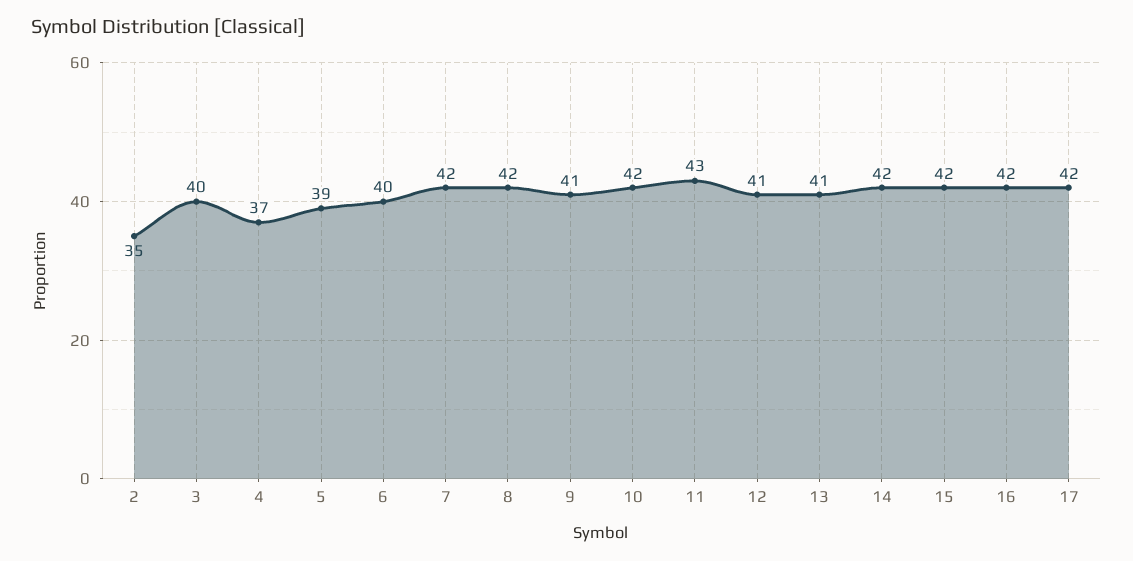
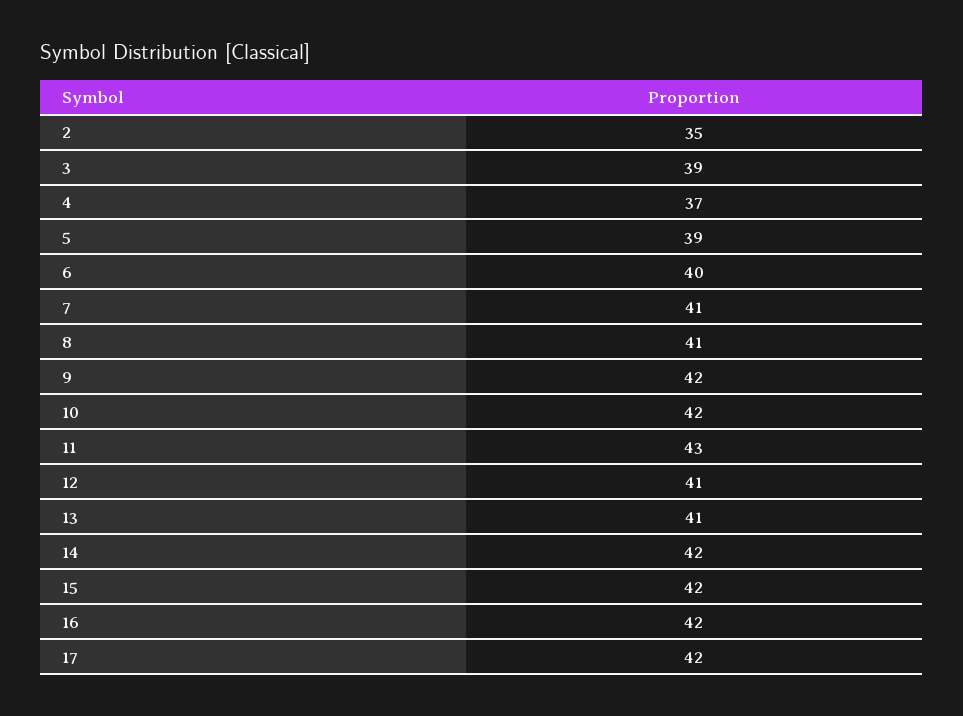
3: 40 -> 39
7: 42 -> 41
8: 42 -> 41
9: 41 -> 42

